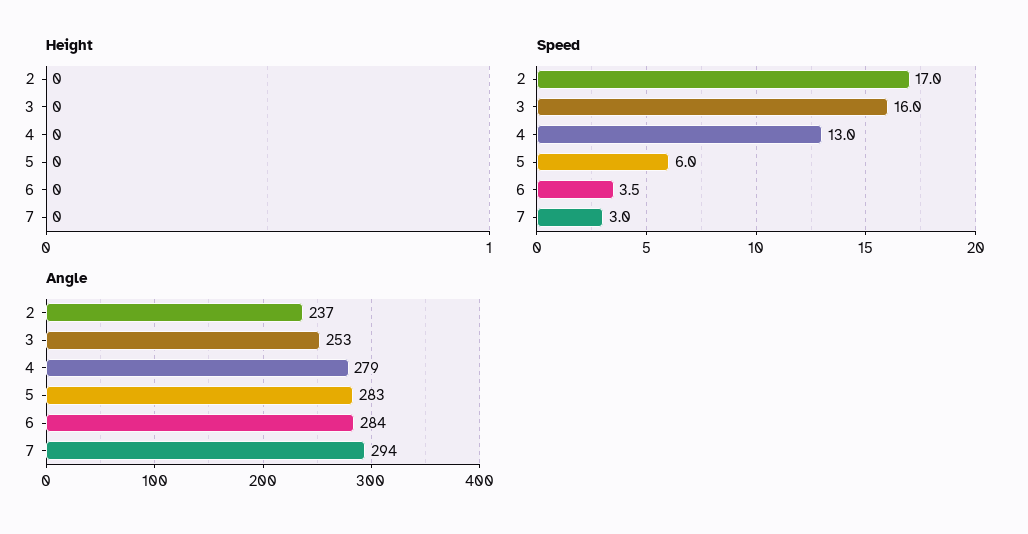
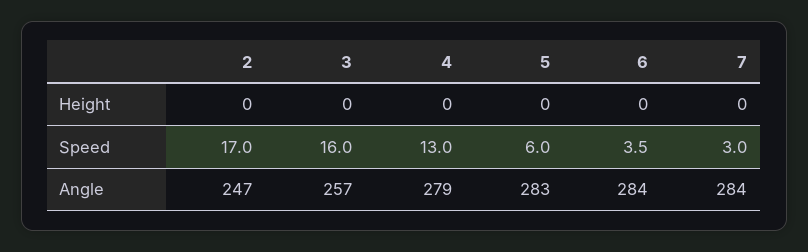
Angle, 2: 237 -> 247
Angle, 3: 253 -> 257
Angle, 7: 294 -> 284

